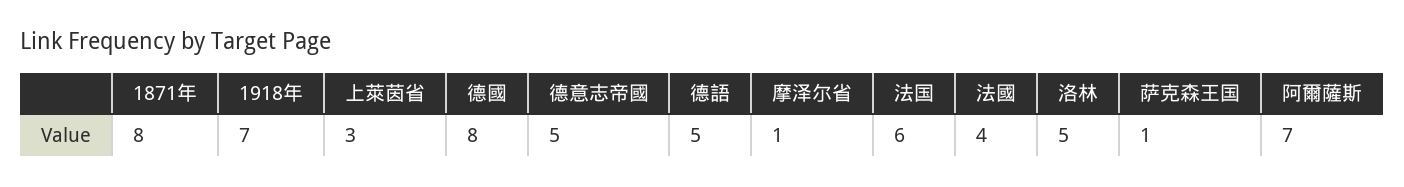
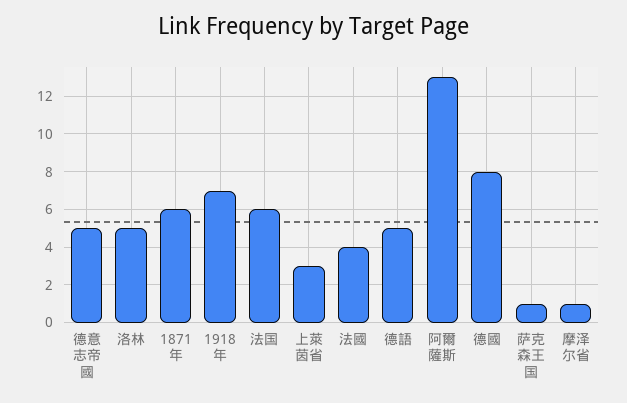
1871年: 8 -> 6
阿爾薩斯: 7 -> 13

